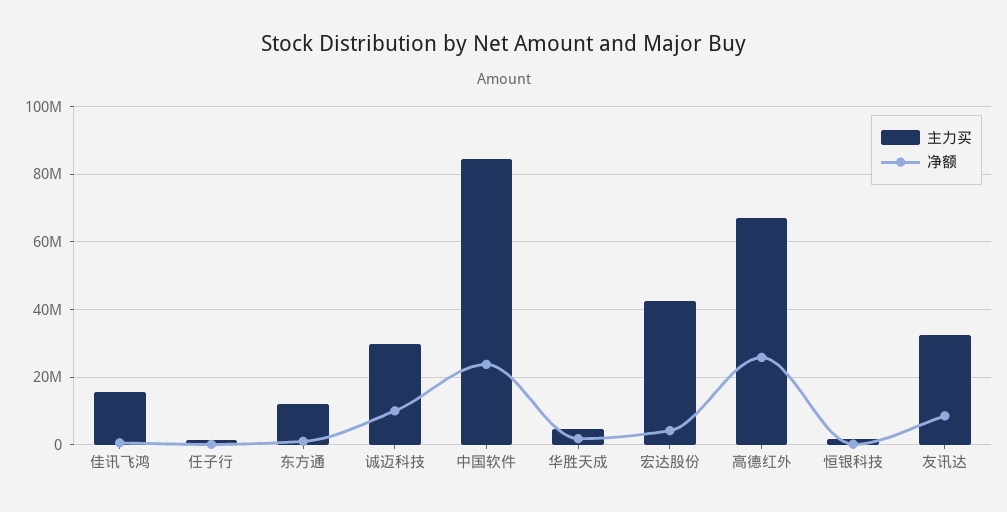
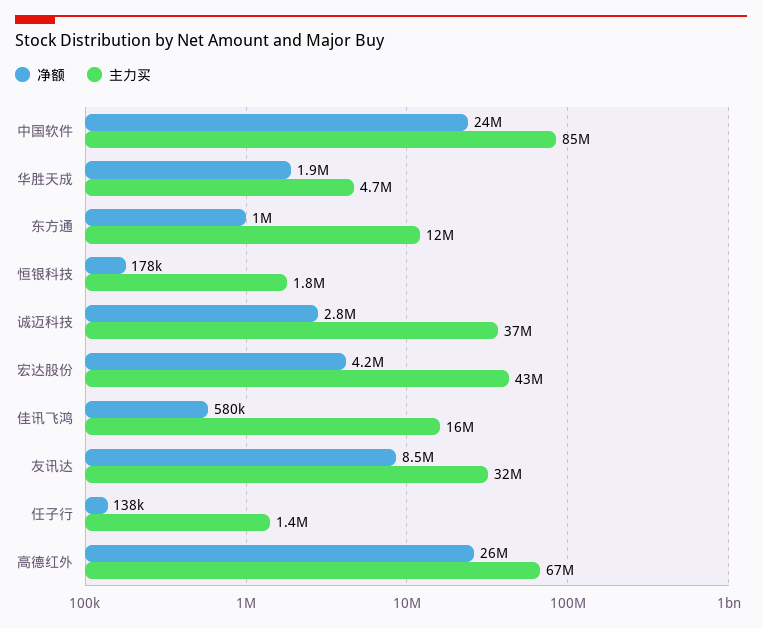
主力买, 诚迈科技: 30000000 -> 37000000
净额, 诚迈科技: 10000000 -> 2800000

